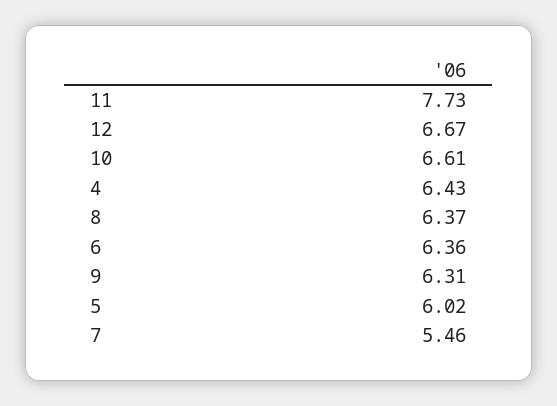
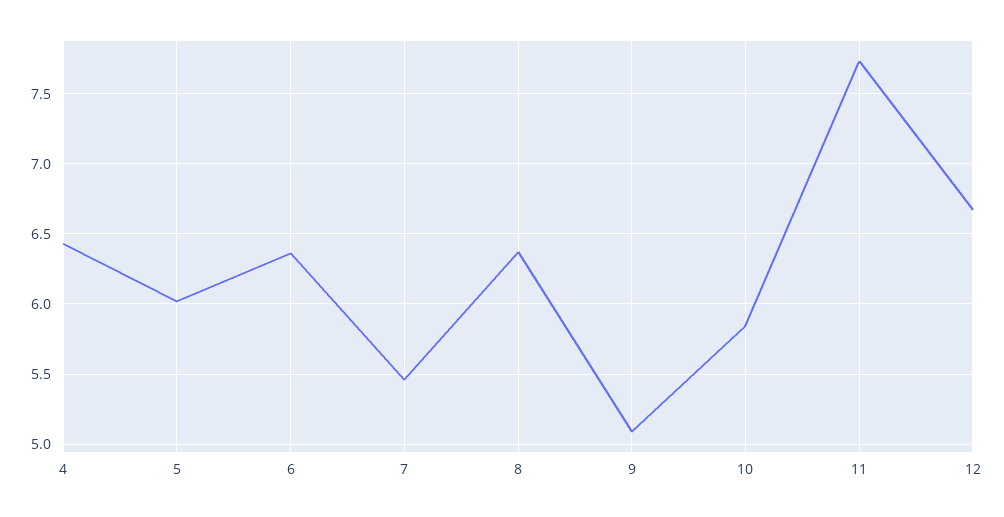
10: 6.61 -> 5.85
9: 6.31 -> 5.1

